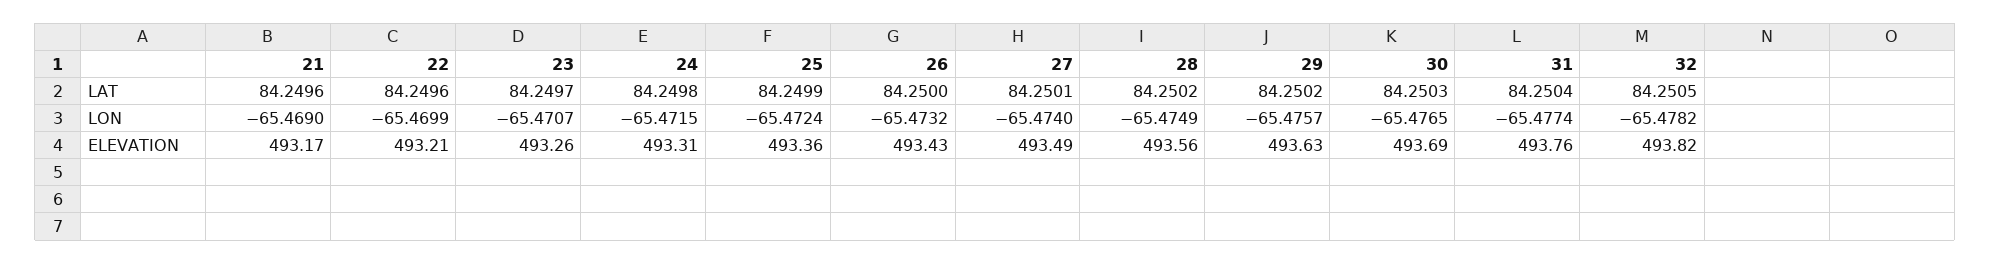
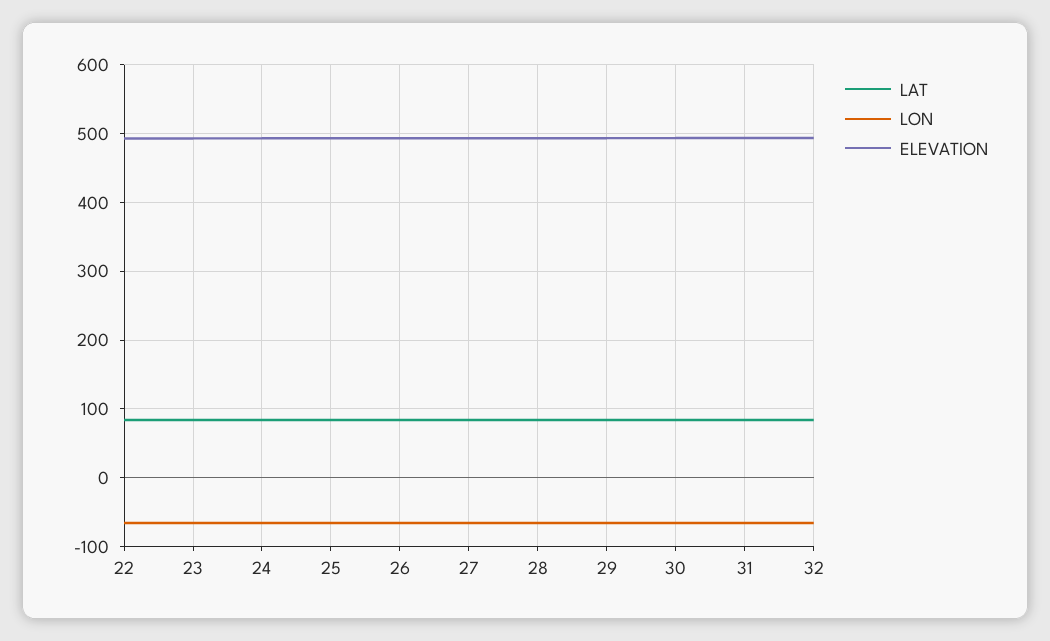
LAT, 21: 84.2496 -> none
LON, 21: -65.469 -> none
ELEVATION, 21: 493.17 -> none

